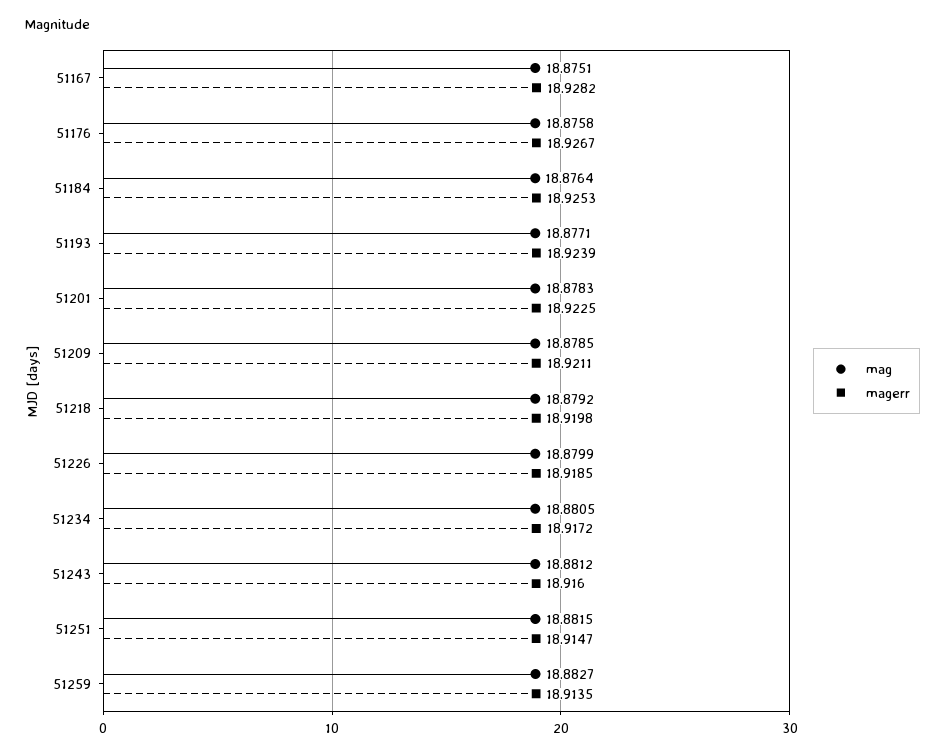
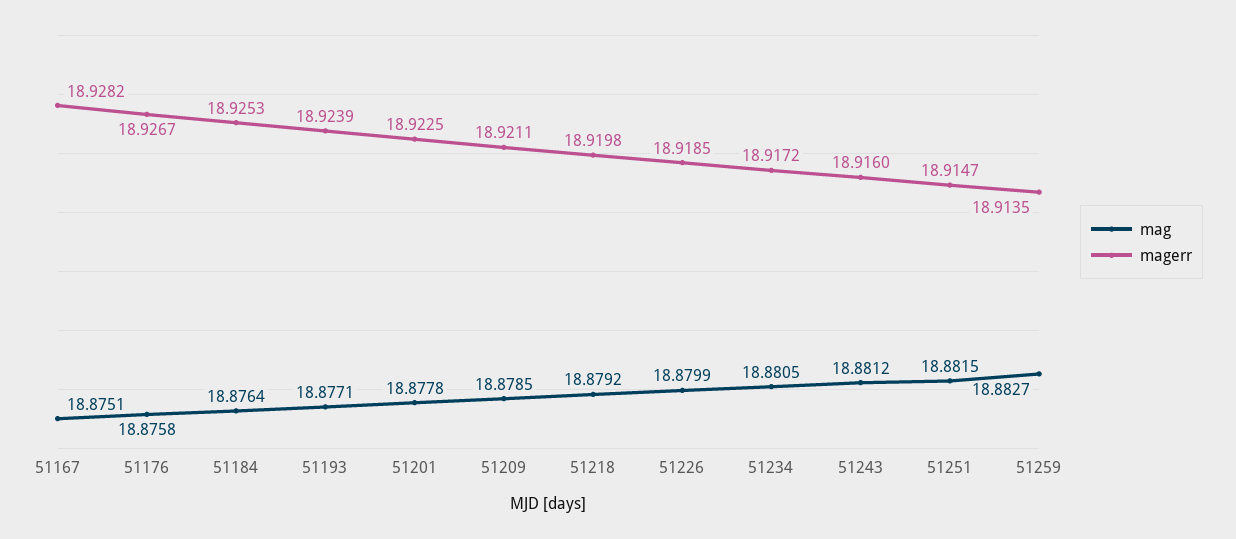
mag, 51201: 18.8783 -> 18.8778

